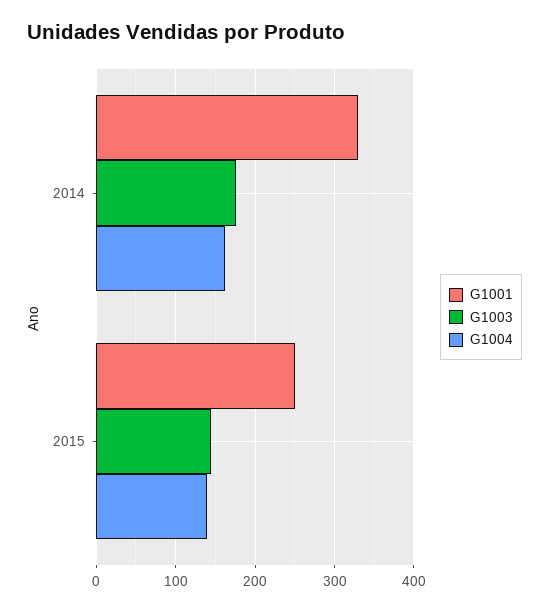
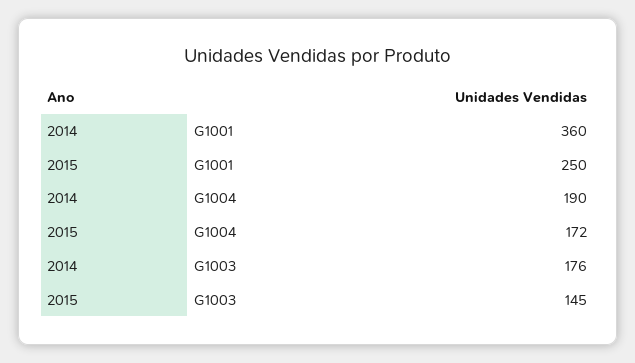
G1001, 2014: 330 -> 360
G1004, 2014: 160 -> 190
G1004, 2015: 140 -> 172

